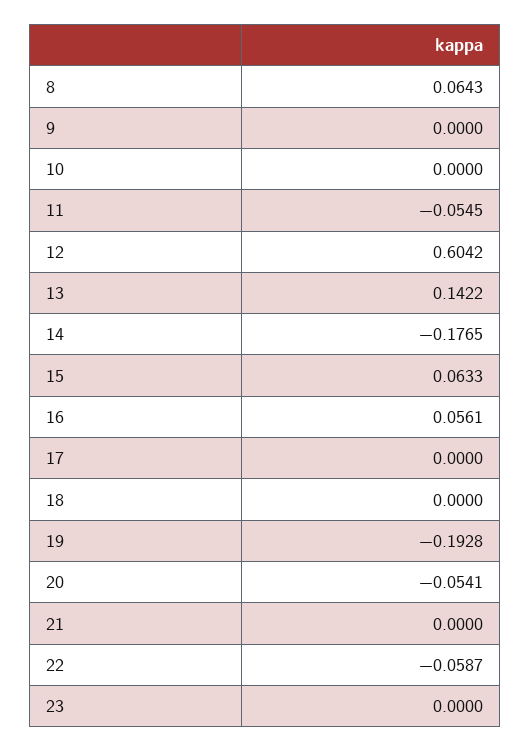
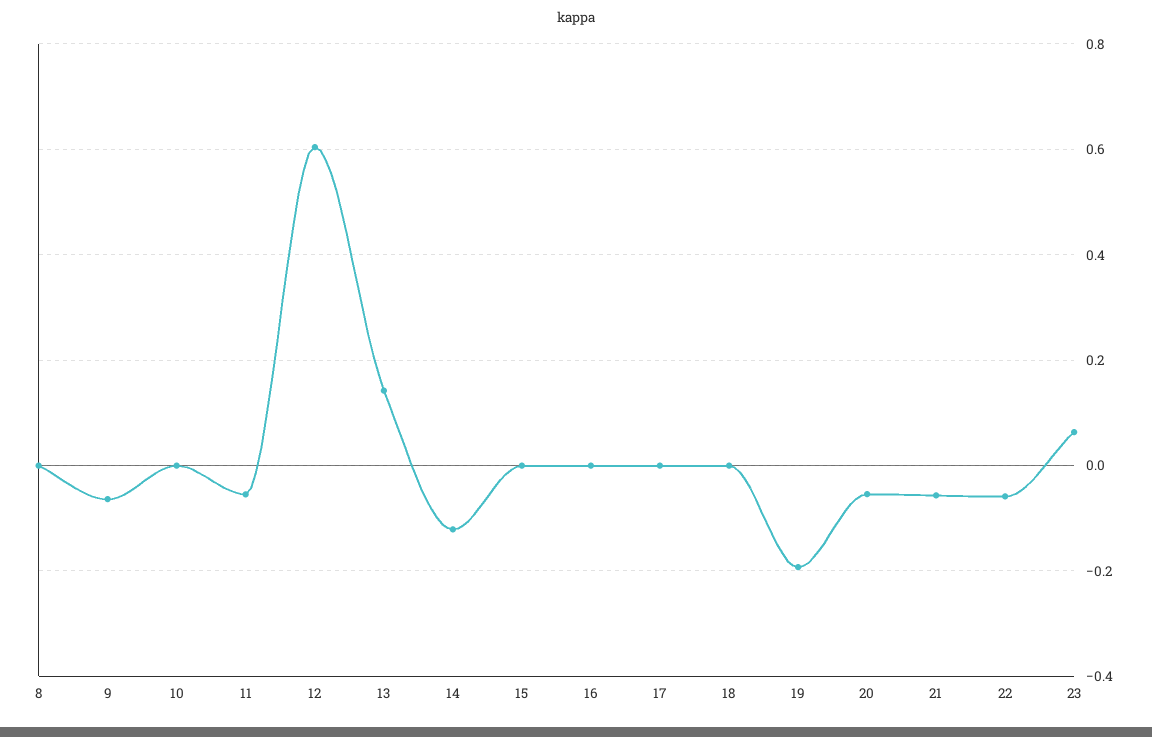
8: 0.0643 -> 0
9: 0 -> -0.06
14: -0.1765 -> -0.12
15: 0.0633 -> 0
16: 0.0561 -> 0
21: 0 -> -0.06
23: 0 -> 0.06

